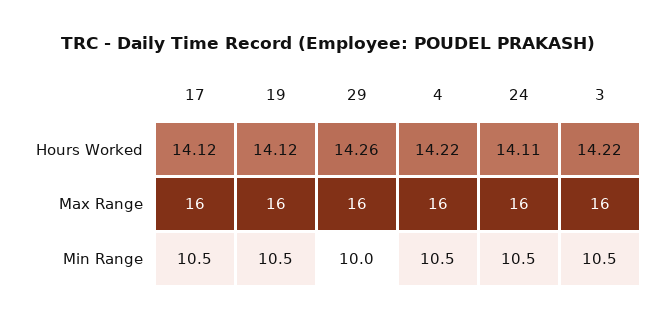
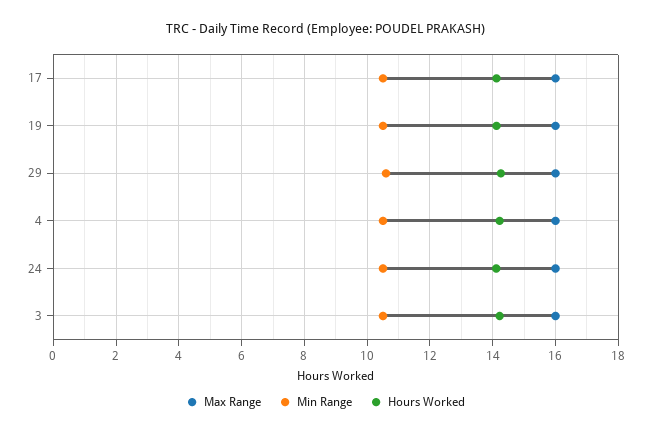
Min Range, 29: 10 -> 10.6

